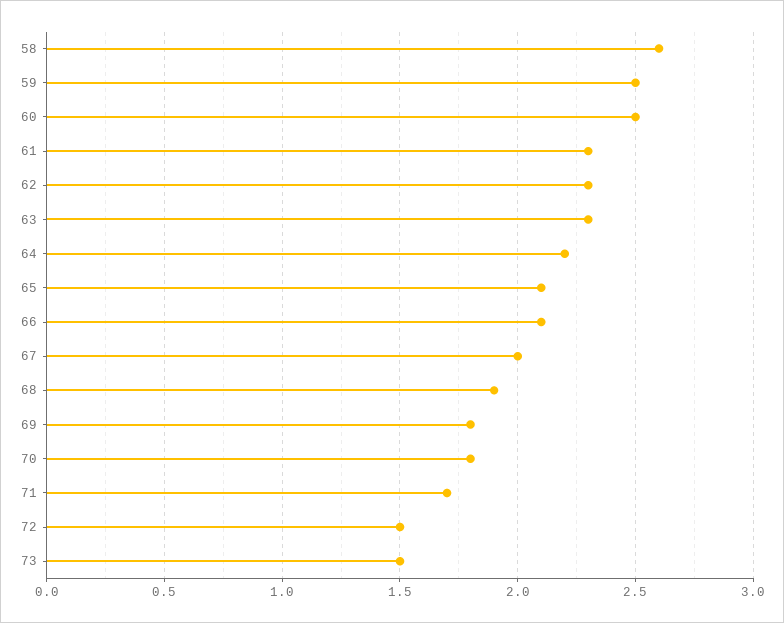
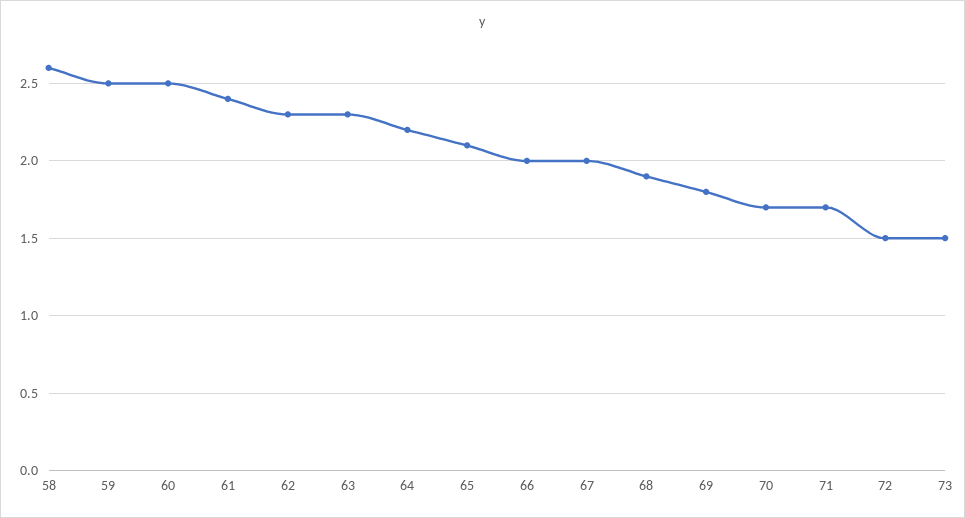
61: 2.3 -> 2.4
66: 2.1 -> 2
70: 1.8 -> 1.7

